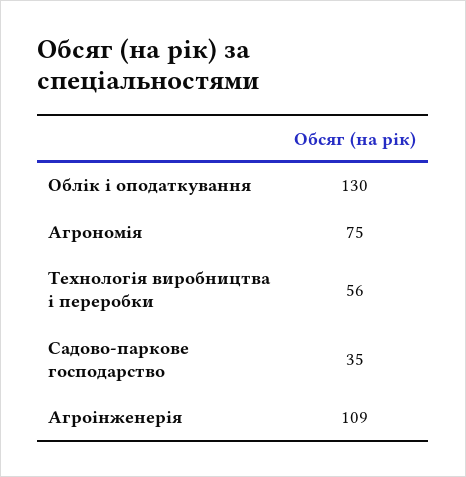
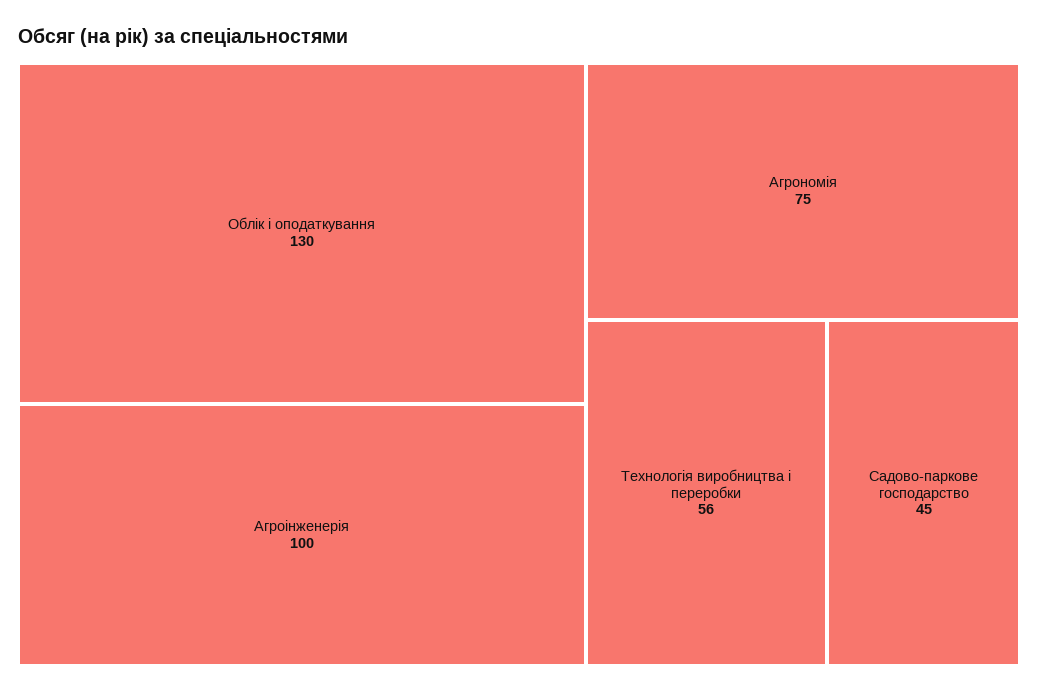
Садово-паркове господарство: 35 -> 45
Агроінженерія: 109 -> 100

